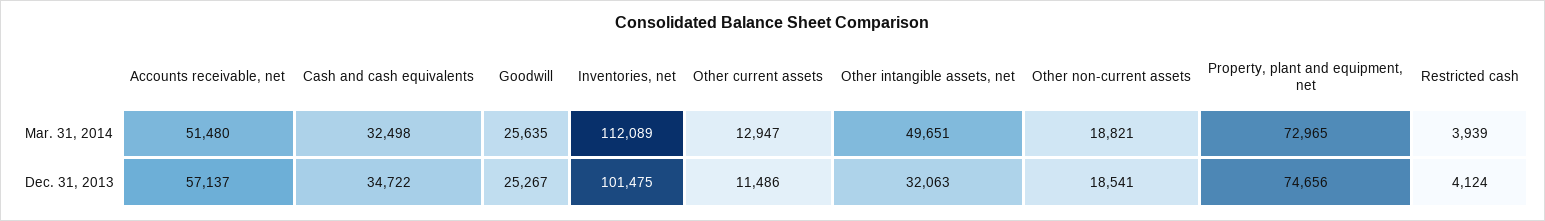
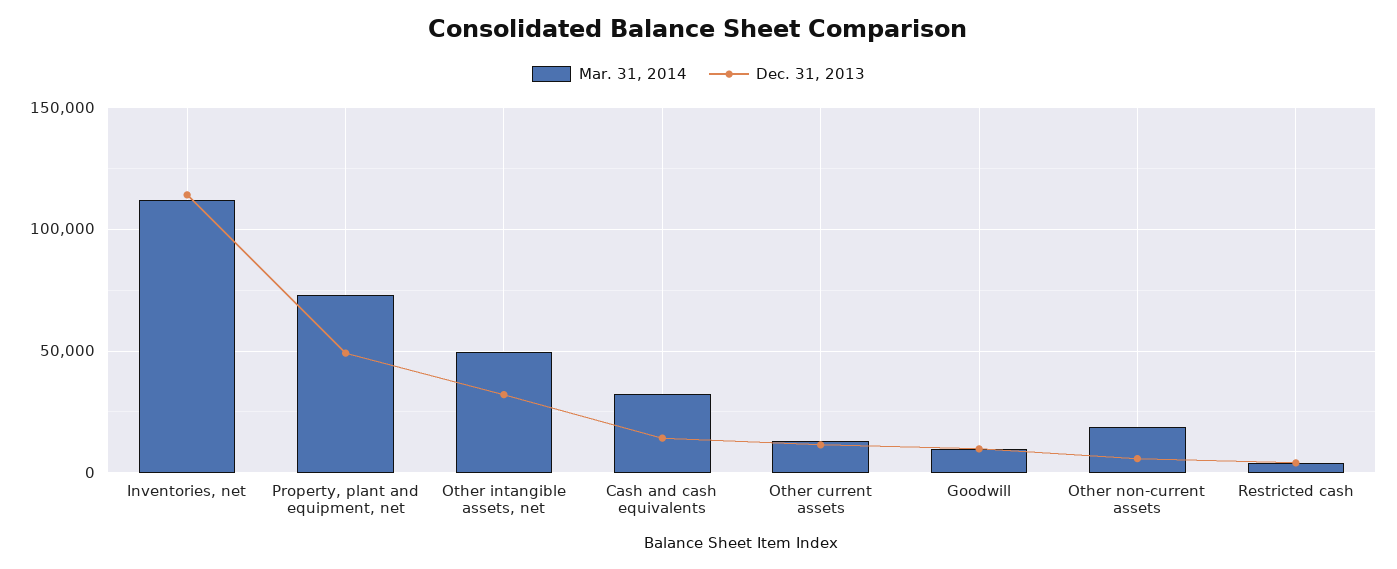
Mar. 31, 2014, Accounts receivable, net: 51480 -> none
Mar. 31, 2014, Goodwill: 25635 -> 10000
Dec. 31, 2013, Accounts receivable, net: 57137 -> none
Dec. 31, 2013, Cash and cash equivalents: 34722 -> 15000
Dec. 31, 2013, Goodwill: 25267 -> 10000
Dec. 31, 2013, Inventories, net: 101475 -> 115000
Dec. 31, 2013, Other non-current assets: 18541 -> 5000
Dec. 31, 2013, Property, plant and equipment, net: 74656 -> 50000

